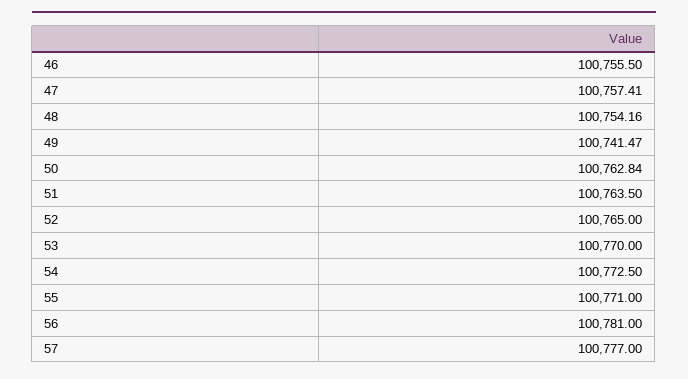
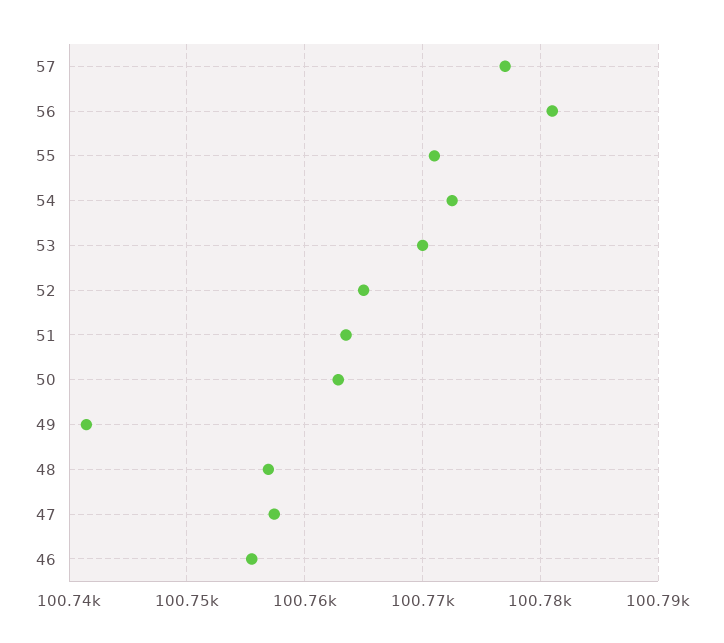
48: 100754.16 -> 100757

